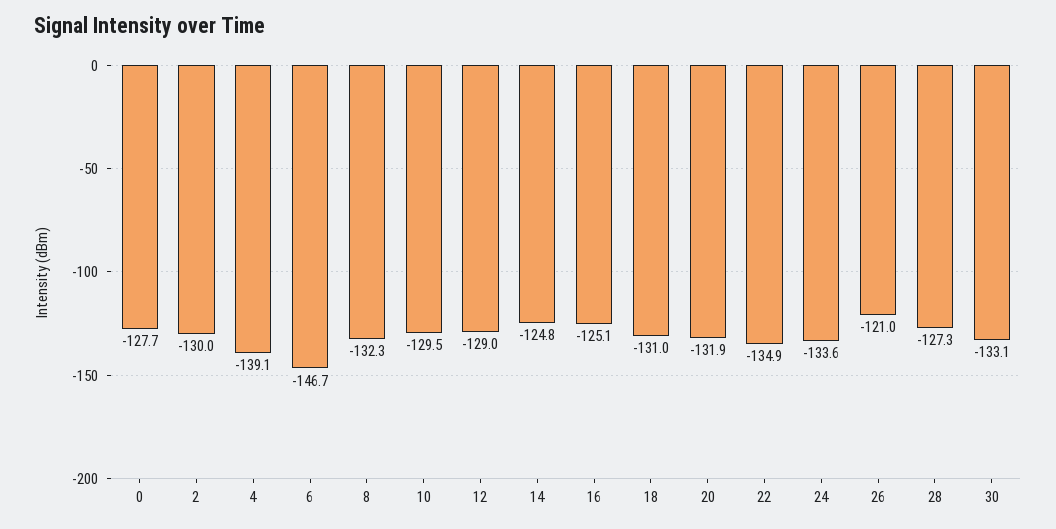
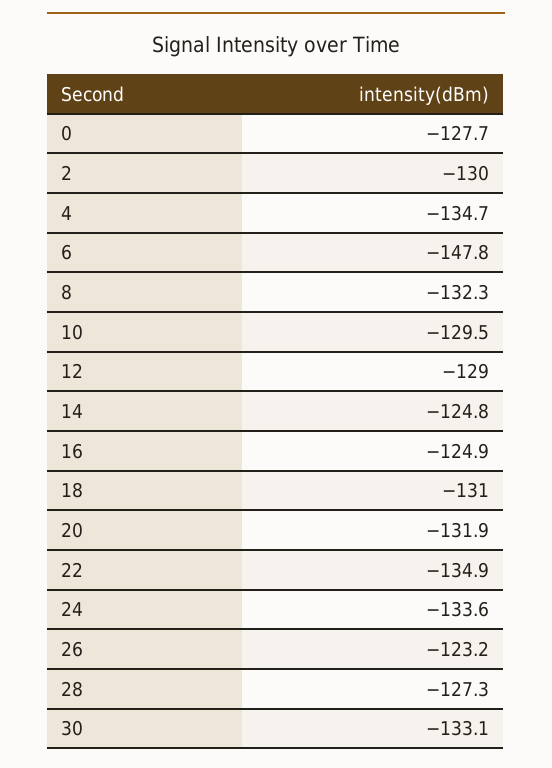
4: -139.1 -> -134.7
6: -146.7 -> -147.8
16: -125.1 -> -124.9
26: -121 -> -123.2

